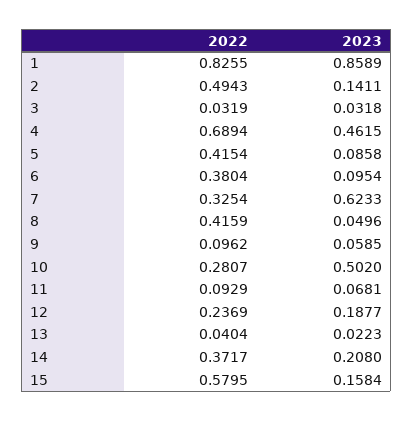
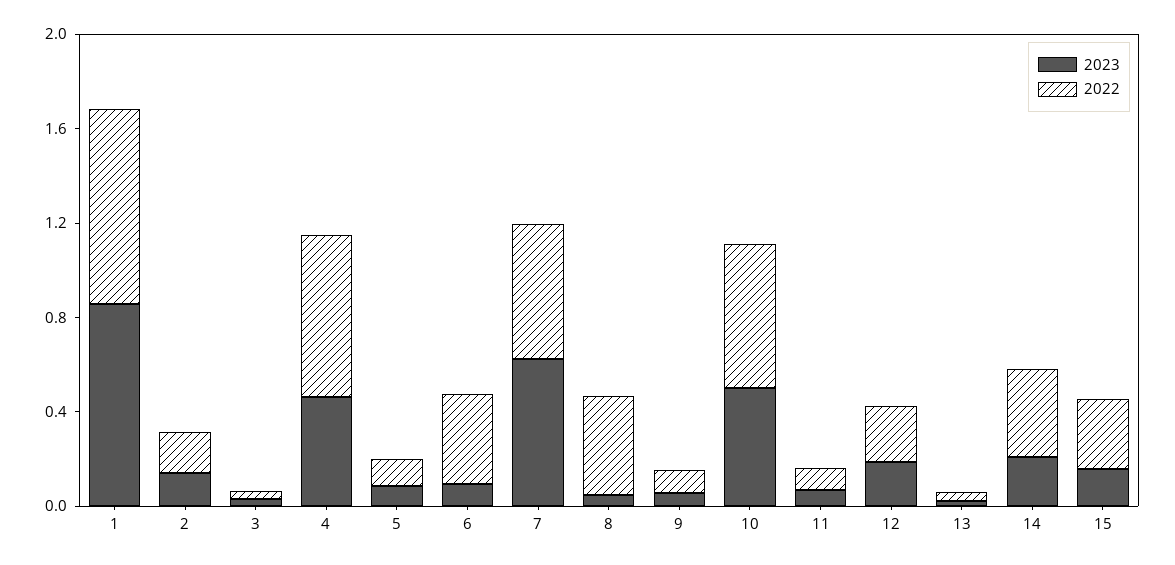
2022, 2: 0.4943 -> 0.2
2022, 5: 0.4154 -> 0.1
2022, 7: 0.3254 -> 0.6
2022, 10: 0.2807 -> 0.6
2022, 15: 0.5795 -> 0.3

